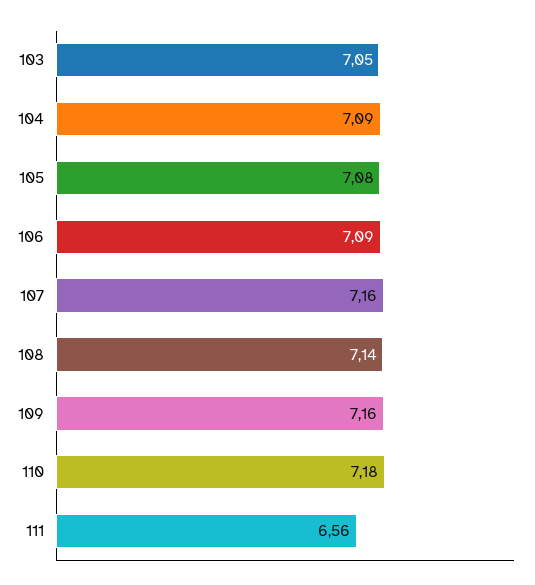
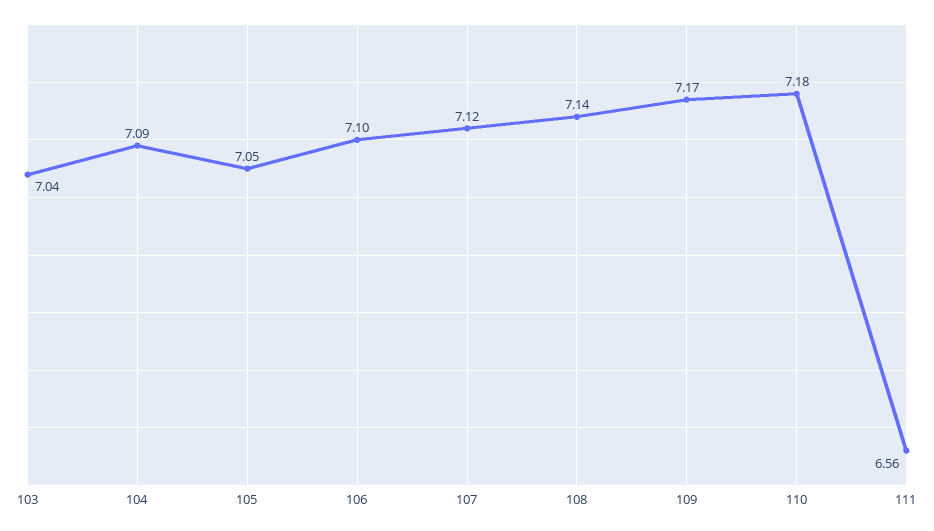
103: 7.05 -> 7.04
105: 7.08 -> 7.05
106: 7.09 -> 7.1
107: 7.16 -> 7.12
109: 7.16 -> 7.17

